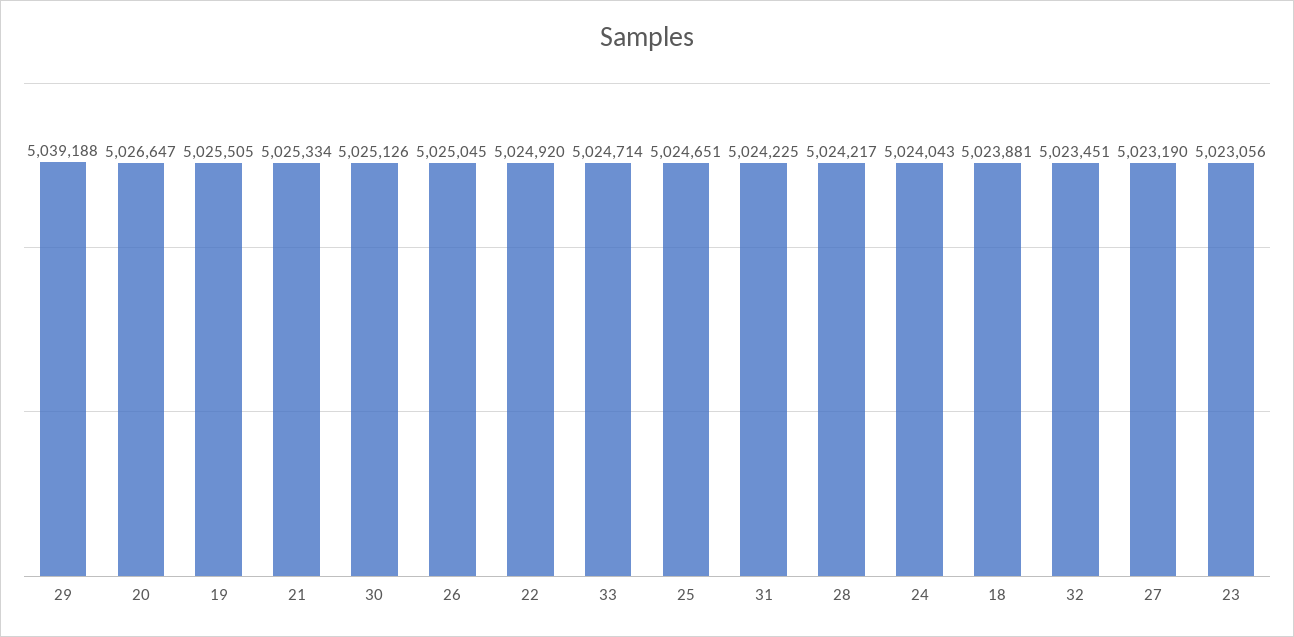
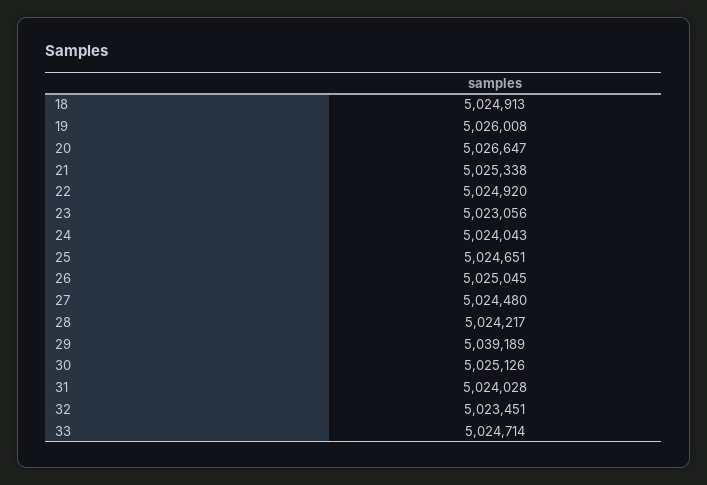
29: 5039188 -> 5039189
19: 5025505 -> 5026008
21: 5025334 -> 5025338
31: 5024225 -> 5024028
18: 5023881 -> 5024913
27: 5023190 -> 5024480

